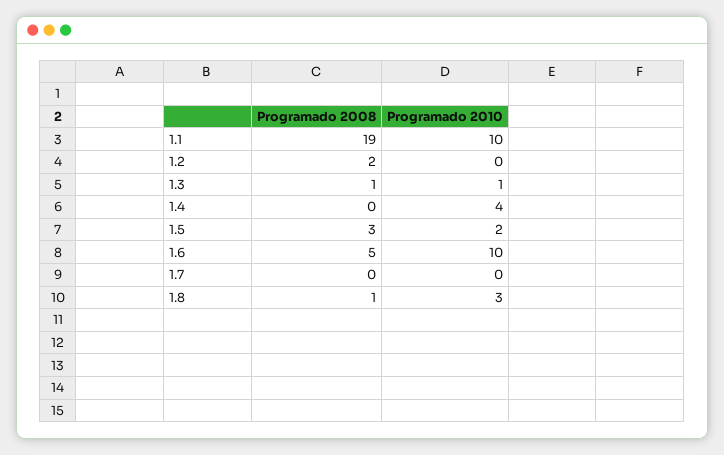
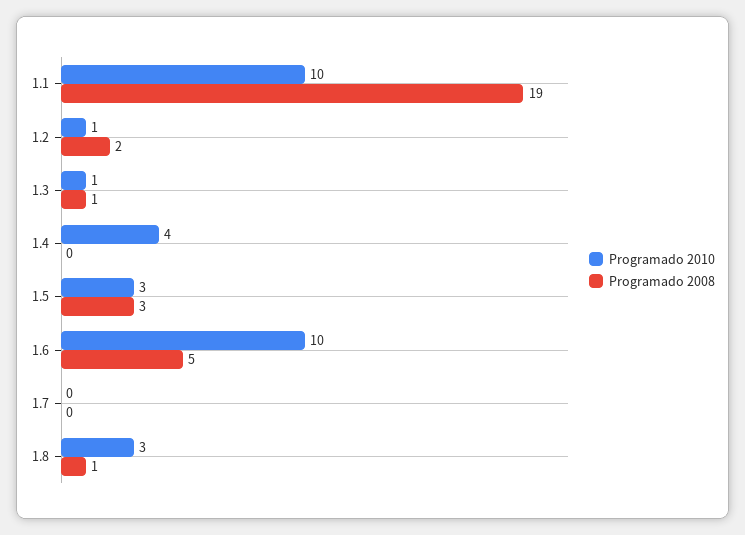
Programado 2010, 1.2: 0 -> 1
Programado 2010, 1.5: 2 -> 3

